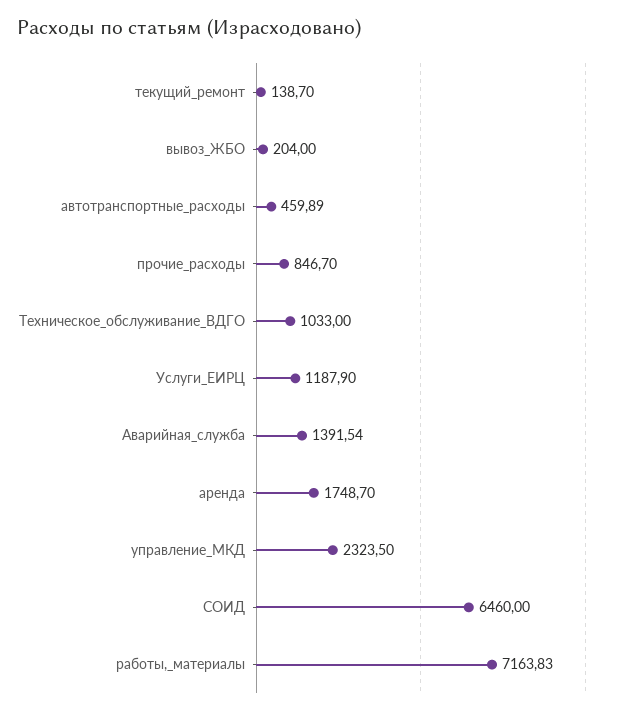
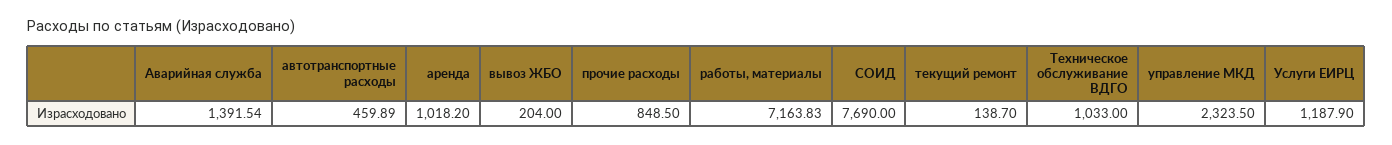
прочие_расходы: 846.7 -> 848.5
аренда: 1748.7 -> 1018.2
СОИД: 6460 -> 7690

